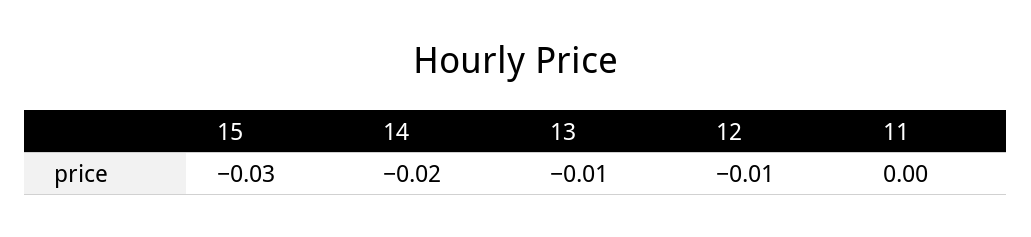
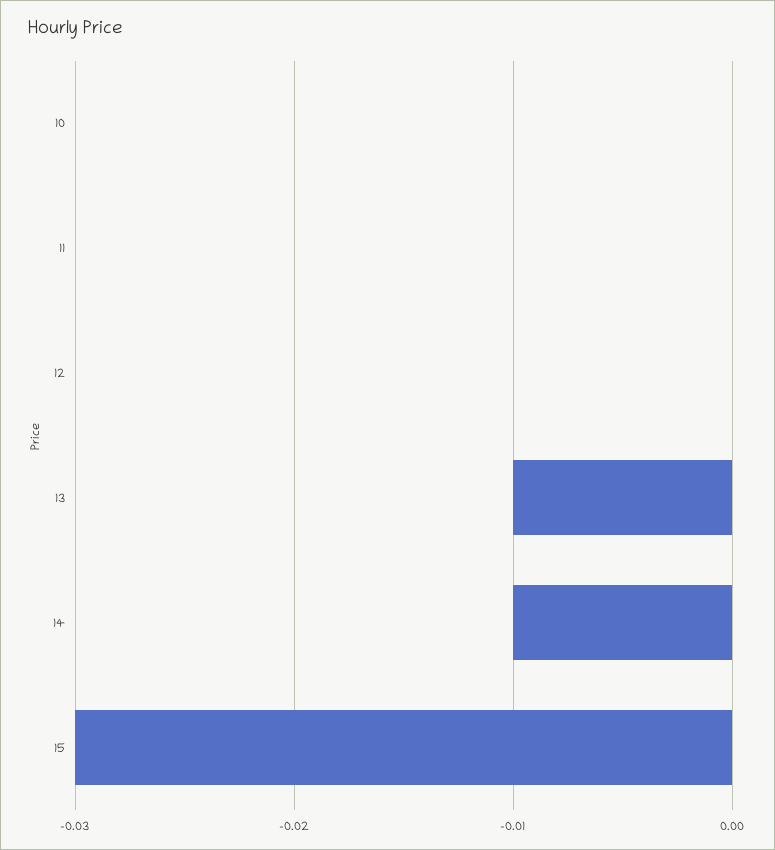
14: -0.02 -> -0.01
12: -0.01 -> 0
10: none -> 0

